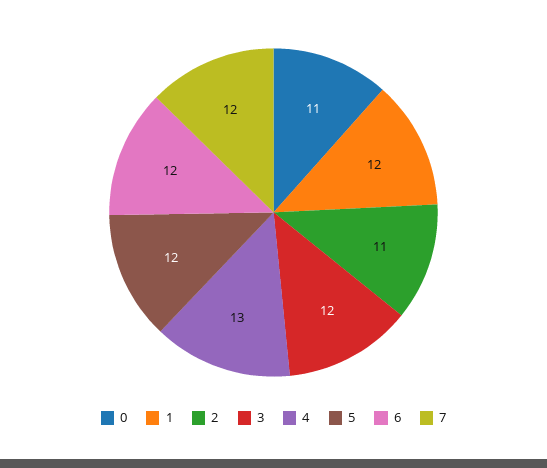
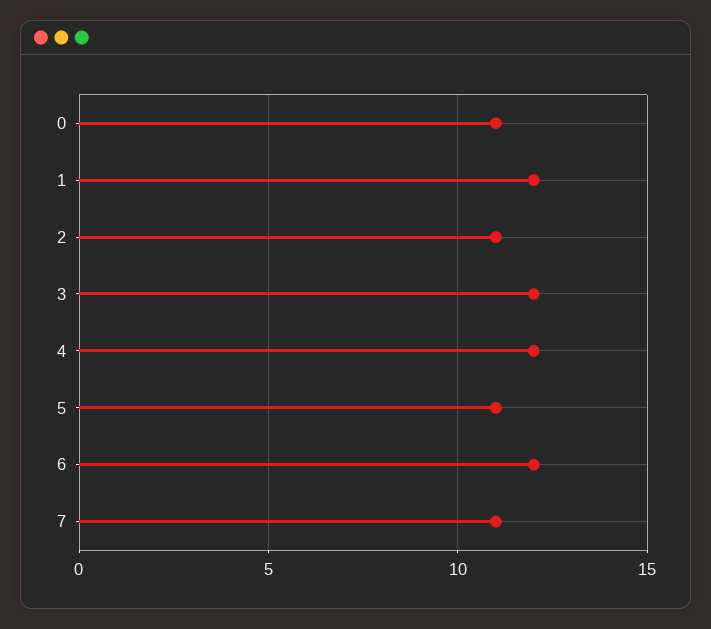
4: 13 -> 12
5: 12 -> 11
7: 12 -> 11

